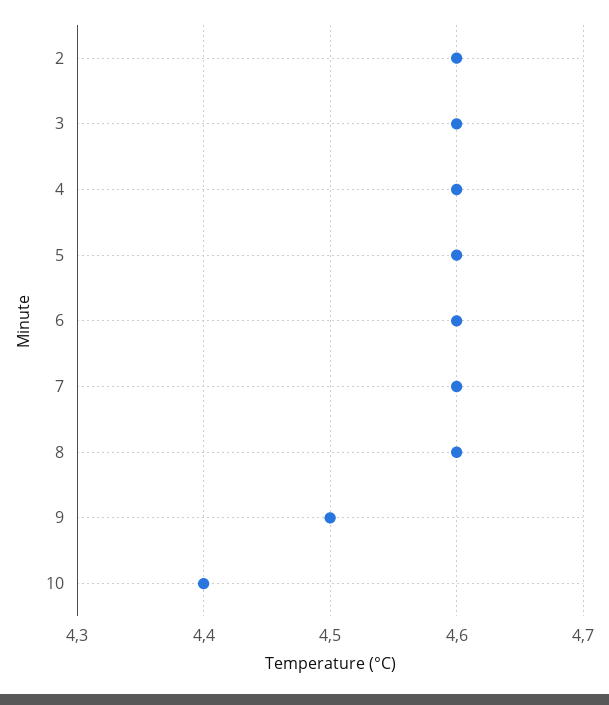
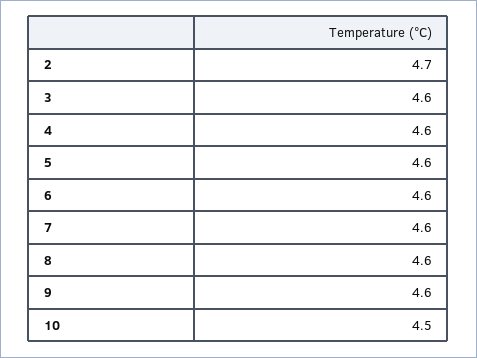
2: 4.6 -> 4.7
9: 4.5 -> 4.6
10: 4.4 -> 4.5

